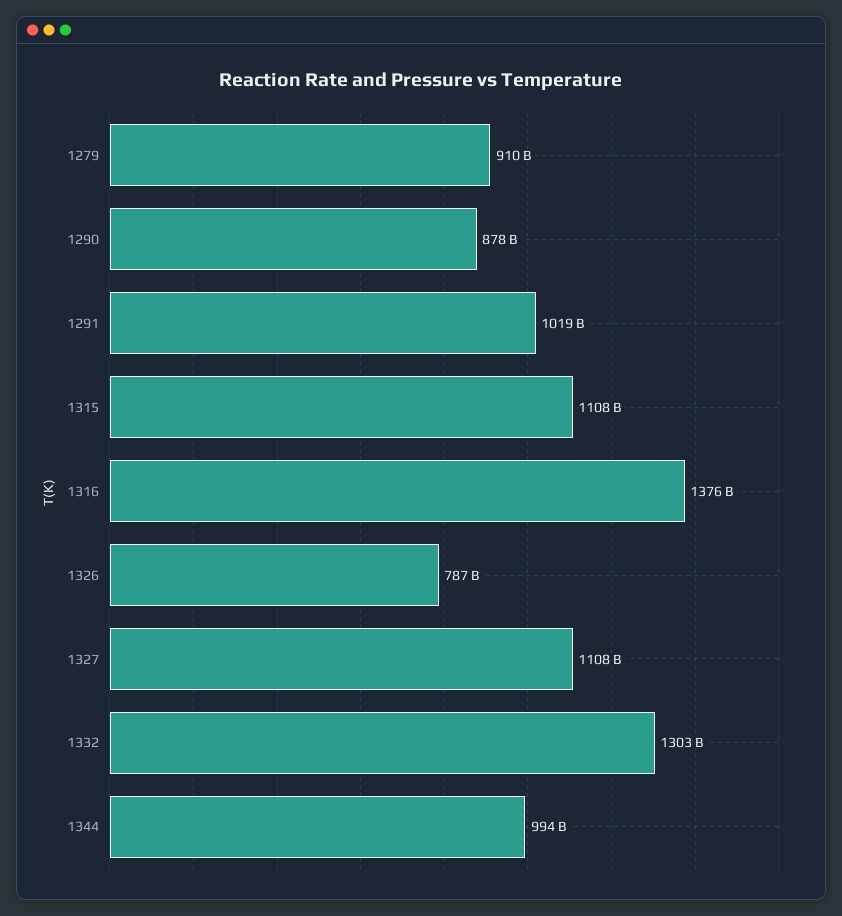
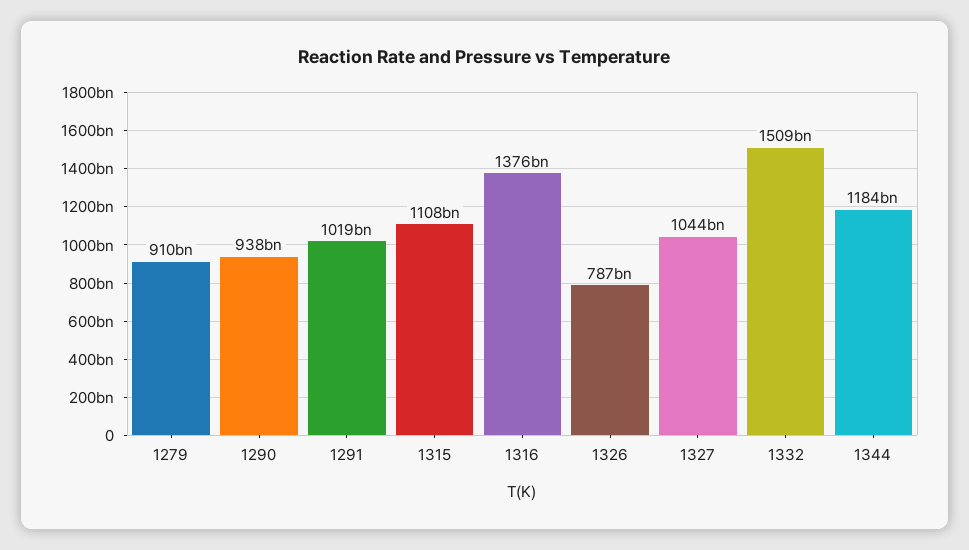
1290: 878000000000 -> 938000000000
1327: 1108000000000 -> 1044000000000
1332: 1303000000000 -> 1509000000000
1344: 994000000000 -> 1184000000000

